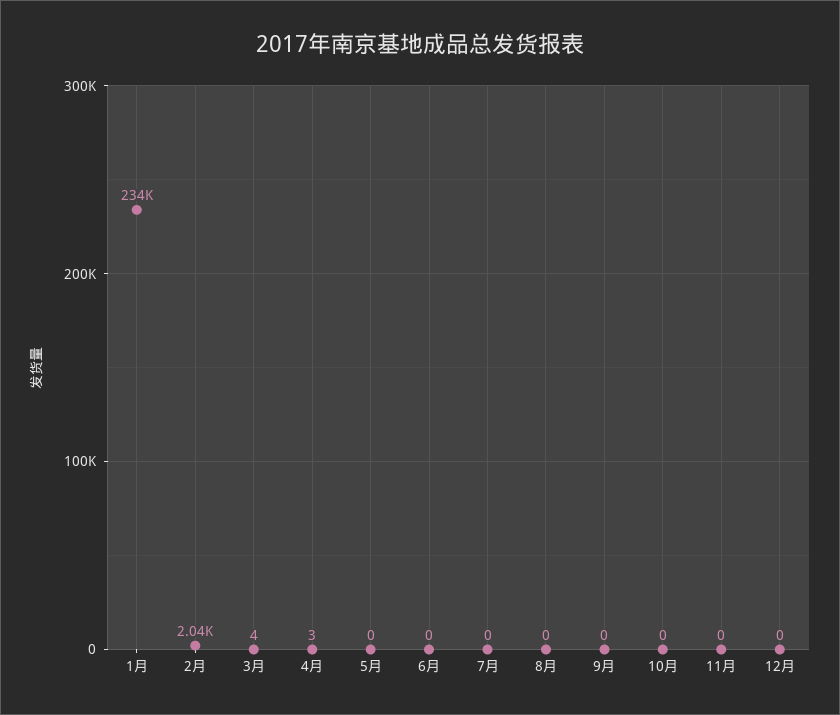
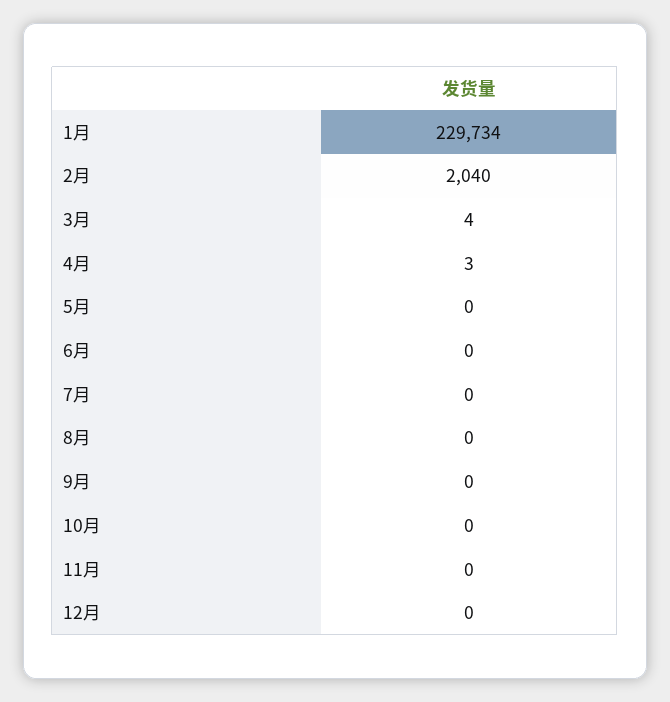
1月: 234000 -> 229734

